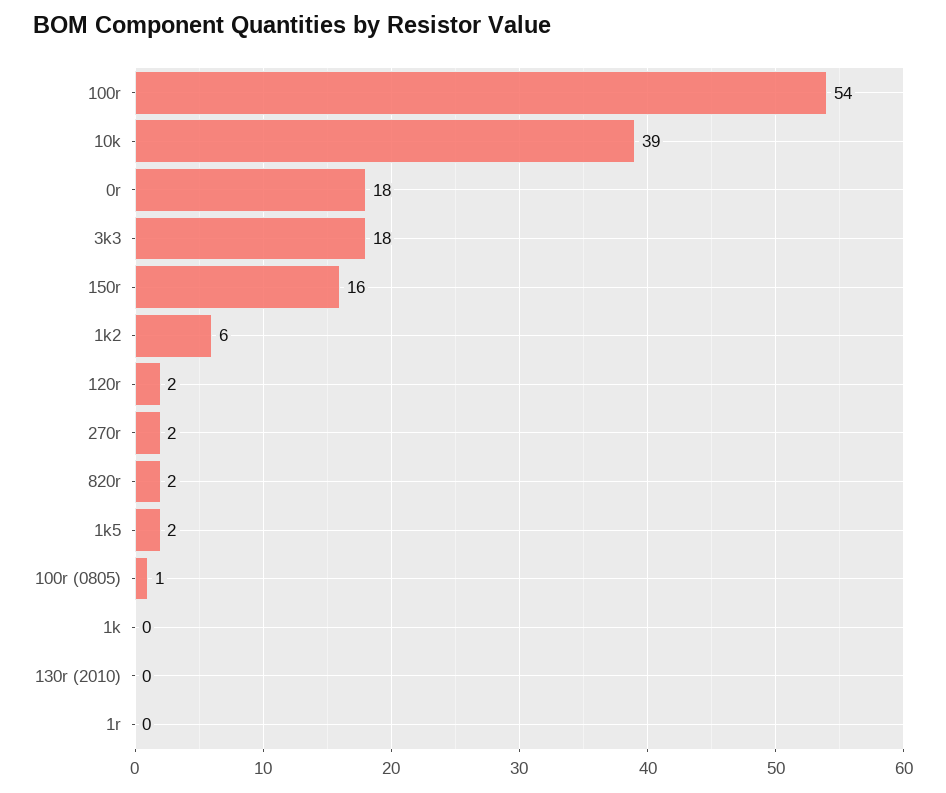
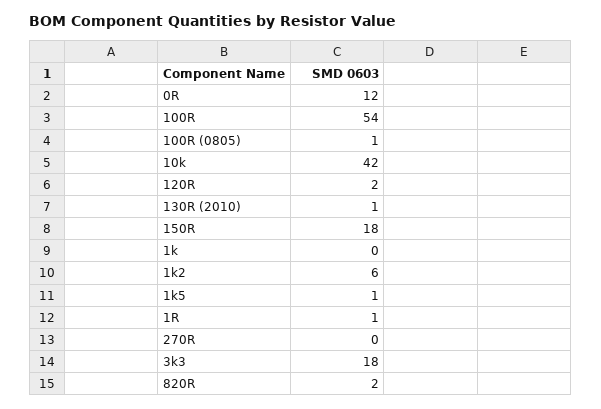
10k: 39 -> 42
0r: 18 -> 12
150r: 16 -> 18
270r: 2 -> 0
1k5: 2 -> 1
130r (2010): 0 -> 1
1r: 0 -> 1

